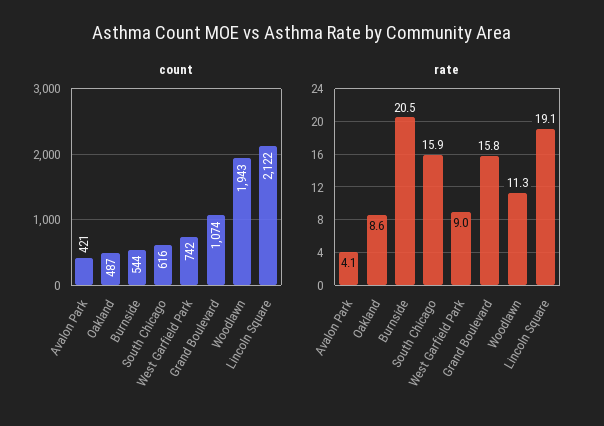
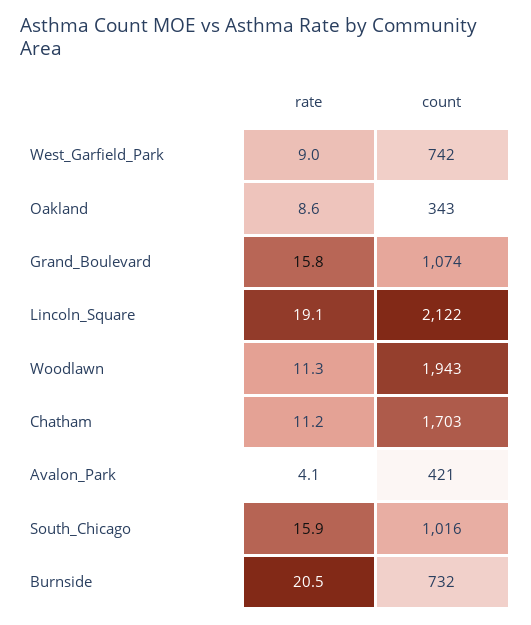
count, Oakland: 487 -> 343
count, Burnside: 544 -> 732
count, South Chicago: 616 -> 1016
rate, Chatham: none -> 11.2
count, Chatham: none -> 1703

